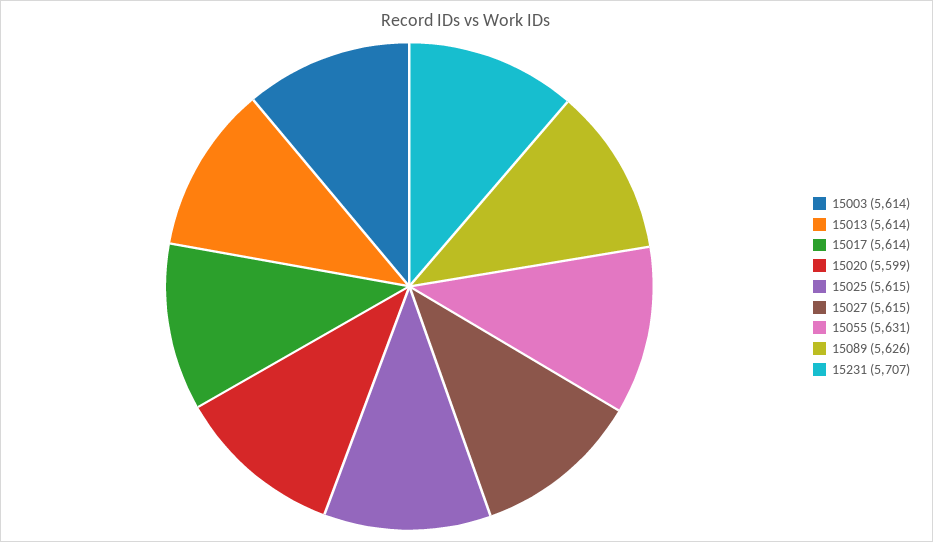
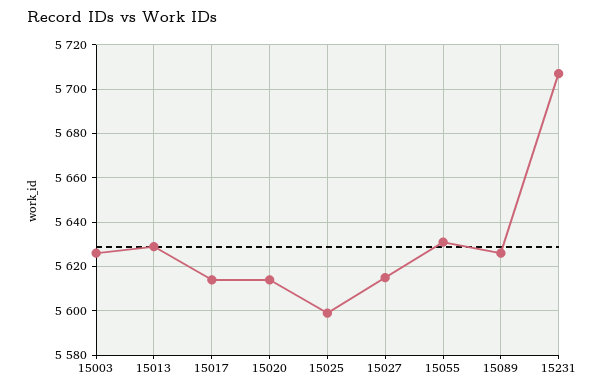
15003: 5614 -> 5625
15013: 5614 -> 5630
15020: 5599 -> 5615
15025: 5615 -> 5600

